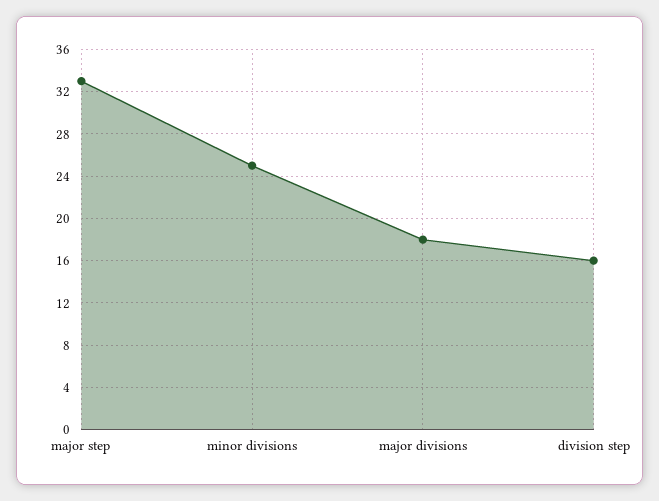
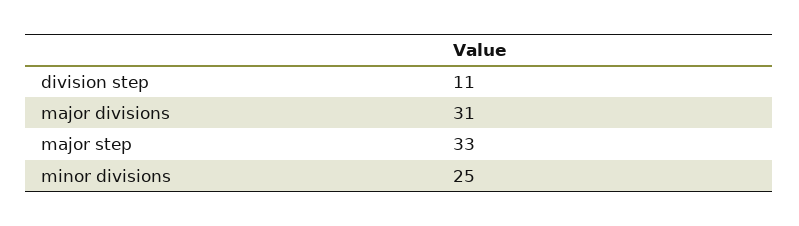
major divisions: 18 -> 31
division step: 16 -> 11

